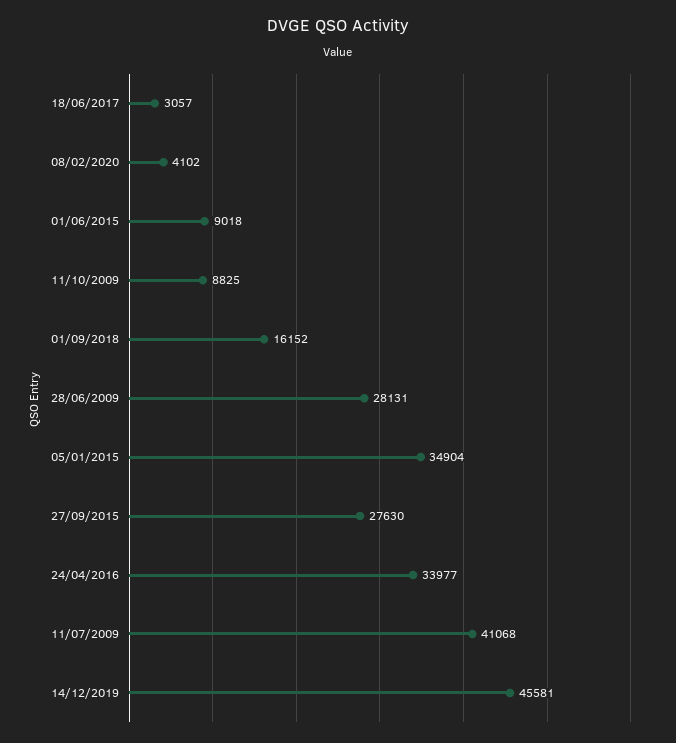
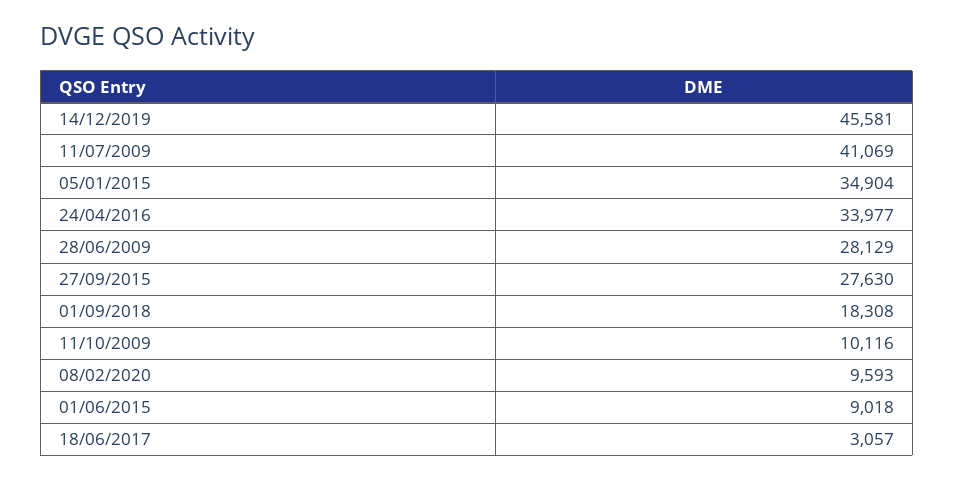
08/02/2020: 4102 -> 9593
11/10/2009: 8825 -> 10116
01/09/2018: 16152 -> 18308
28/06/2009: 28131 -> 28129
11/07/2009: 41068 -> 41069

